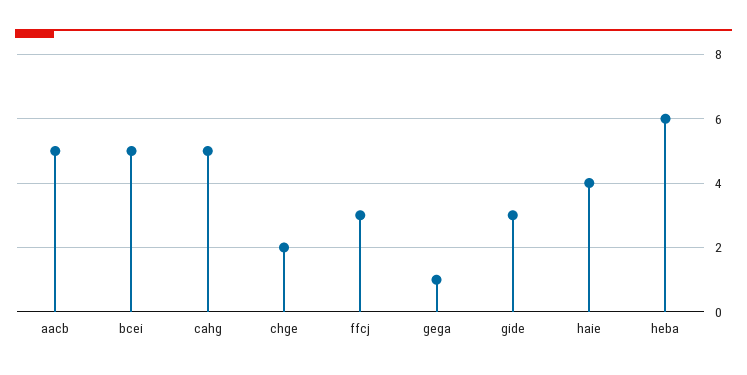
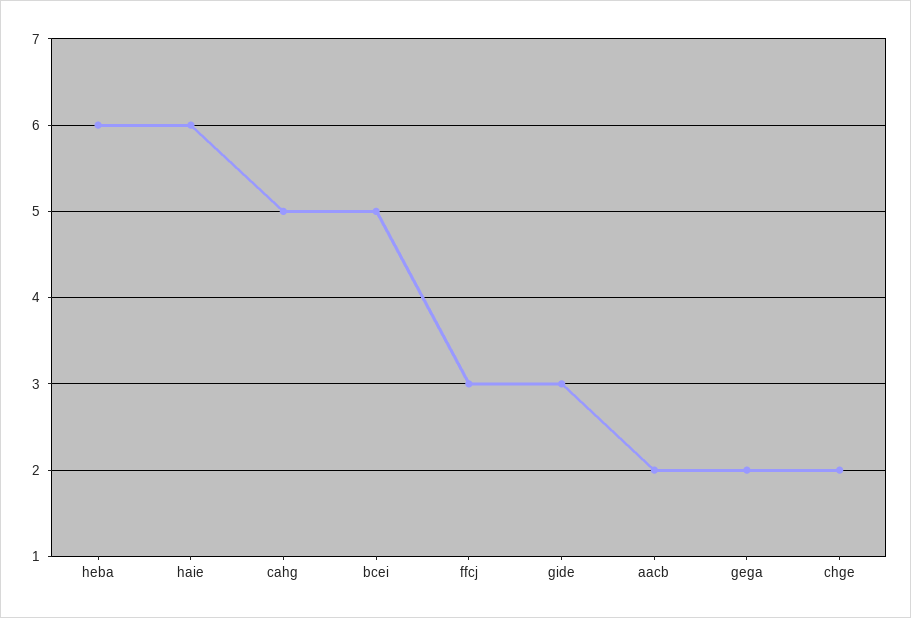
aacb: 5 -> 2
gega: 1 -> 2
haie: 4 -> 6

